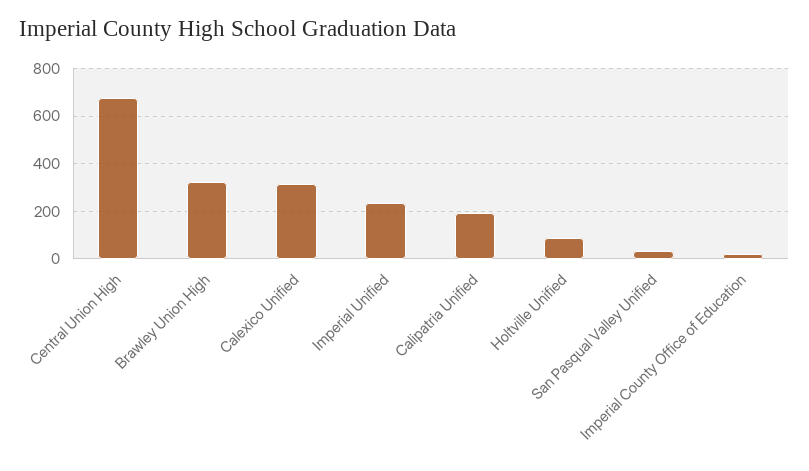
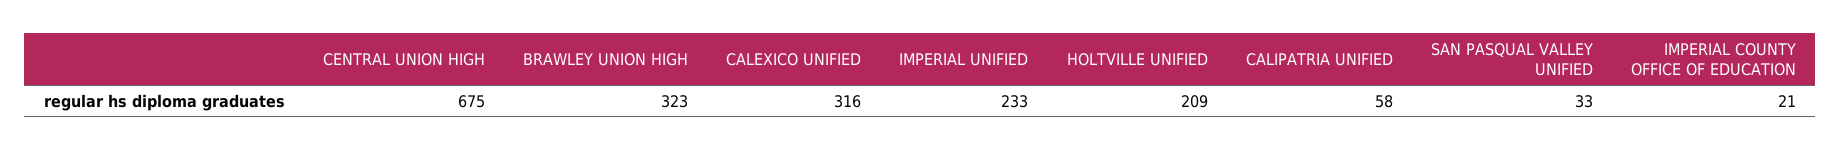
Calipatria Unified: 200 -> 58
Holtville Unified: 100 -> 209

